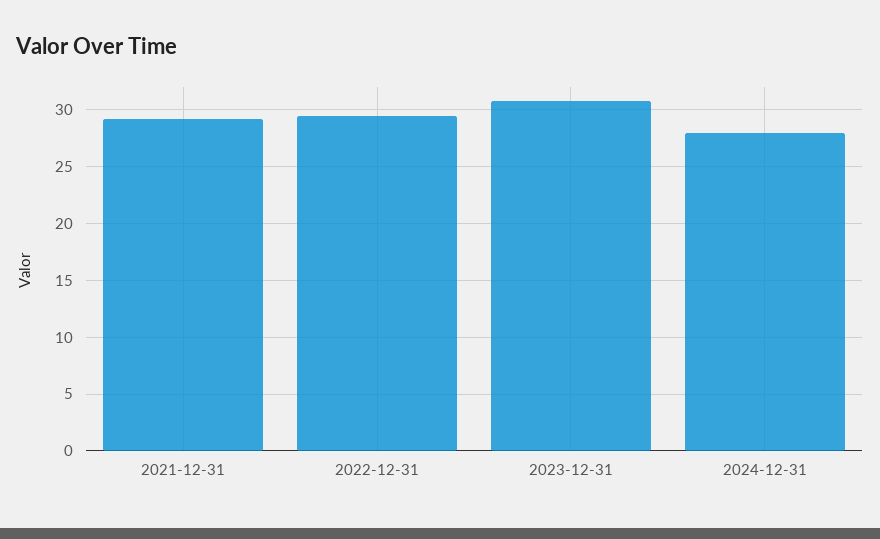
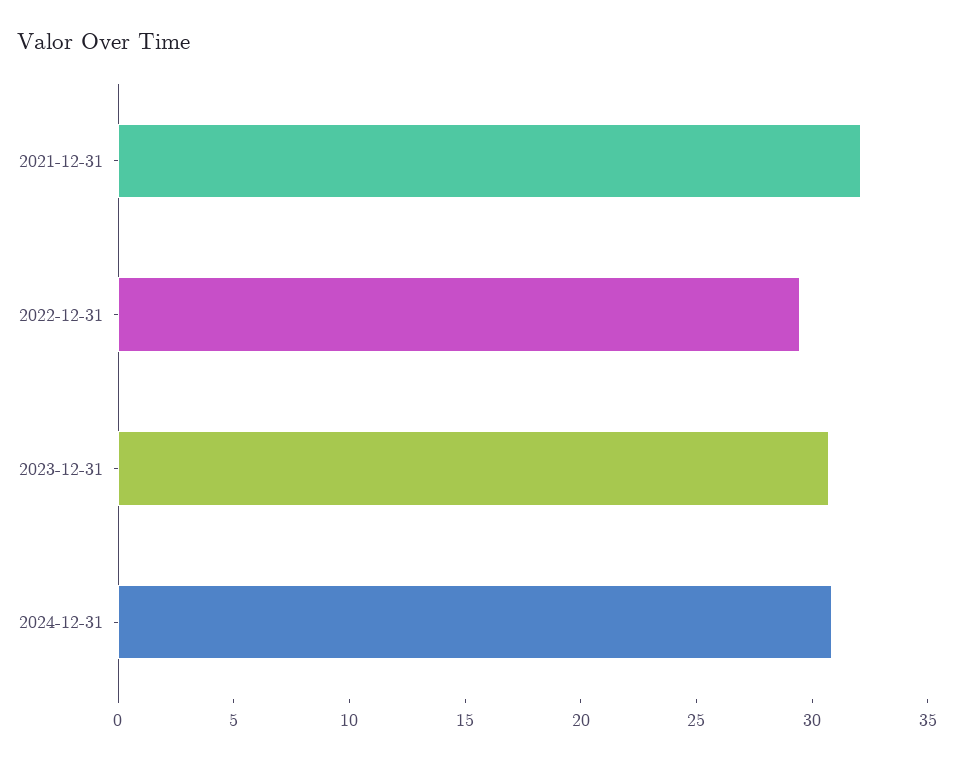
2021-12-31: 29 -> 32
2024-12-31: 28 -> 31

